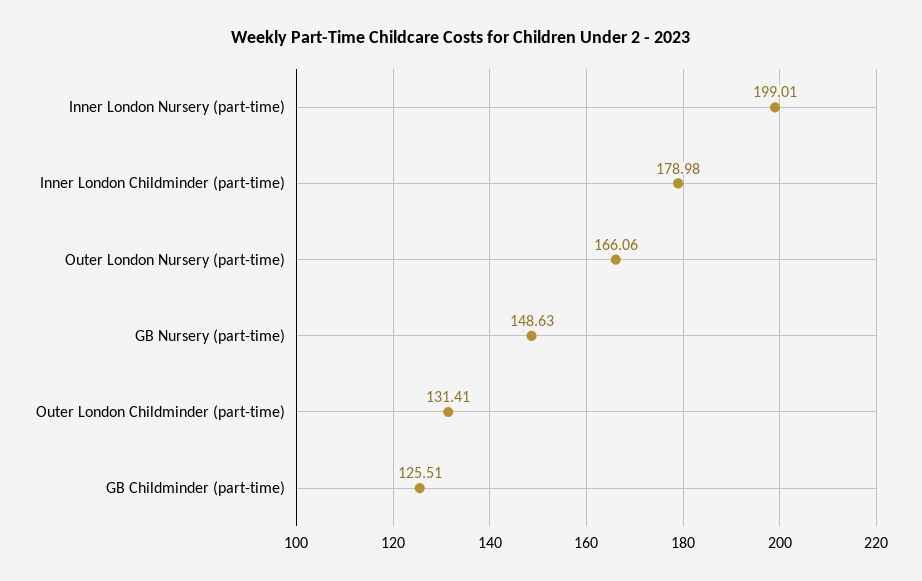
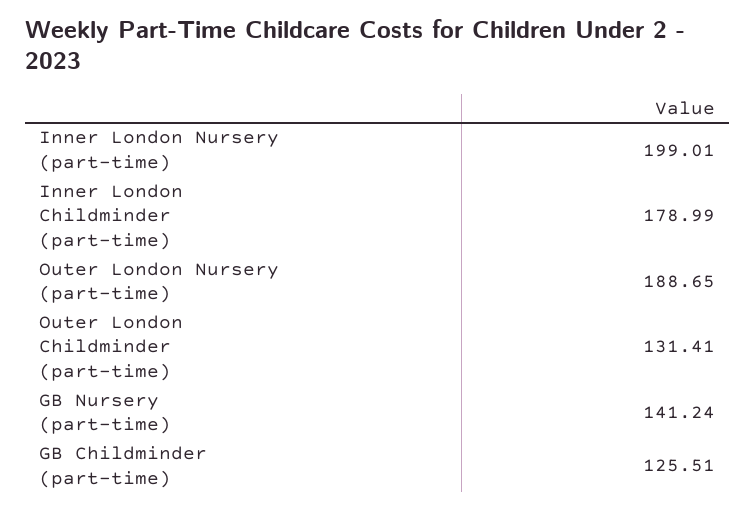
Inner London Childminder (part-time): 178.98 -> 178.99
Outer London Nursery (part-time): 166.06 -> 188.65
GB Nursery (part-time): 148.63 -> 141.24

